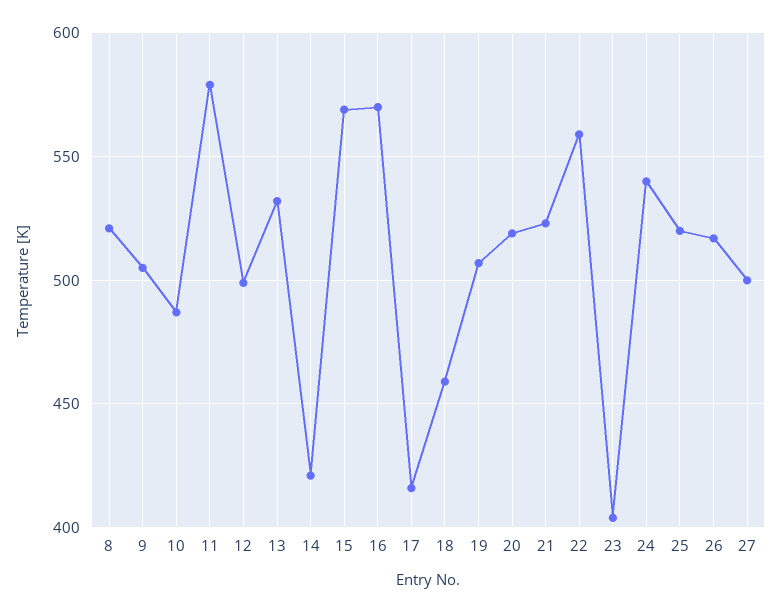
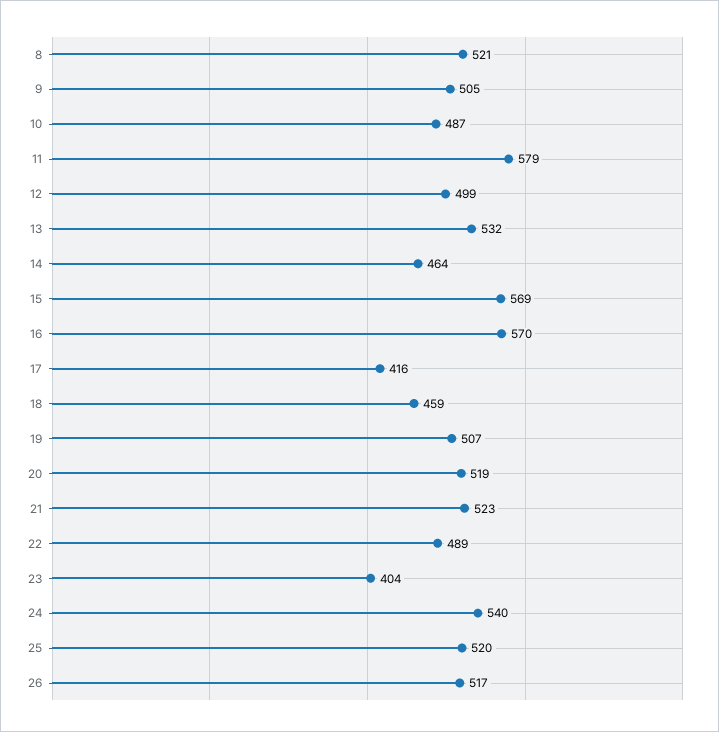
14: 420 -> 464
22: 560 -> 489
27: 500 -> none

